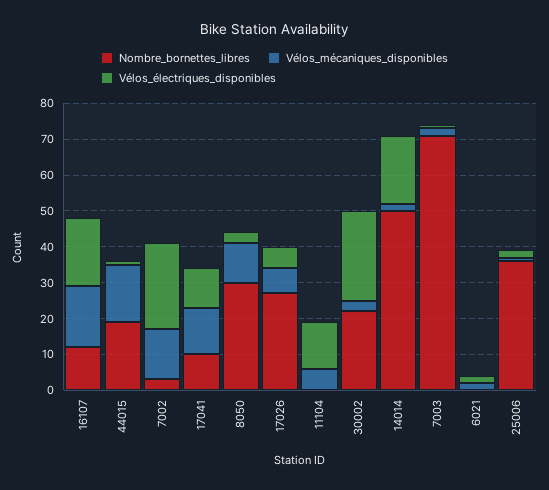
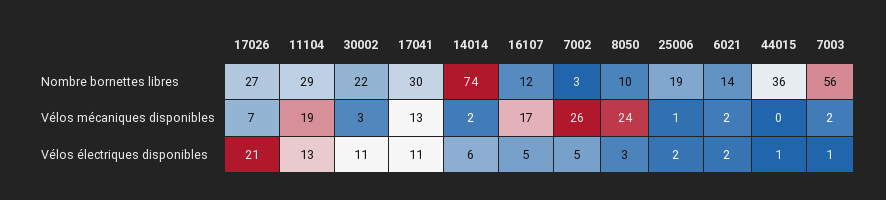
Vélos_électriques_disponibles, 16107: 20 -> 5
Nombre_bornettes_libres, 44015: 20 -> 36
Vélos_mécaniques_disponibles, 44015: 15 -> 0
Vélos_mécaniques_disponibles, 7002: 15 -> 26
Vélos_électriques_disponibles, 7002: 25 -> 5
Nombre_bornettes_libres, 17041: 10 -> 30
Nombre_bornettes_libres, 8050: 30 -> 10
Vélos_mécaniques_disponibles, 8050: 10 -> 24
Vélos_électriques_disponibles, 17026: 5 -> 21
Nombre_bornettes_libres, 11104: 0 -> 29
Vélos_mécaniques_disponibles, 11104: 5 -> 19
Vélos_électriques_disponibles, 30002: 25 -> 11
Nombre_bornettes_libres, 14014: 50 -> 74
Vélos_électriques_disponibles, 14014: 20 -> 6
Nombre_bornettes_libres, 7003: 70 -> 56
Nombre_bornettes_libres, 6021: 0 -> 14
Nombre_bornettes_libres, 25006: 35 -> 19

